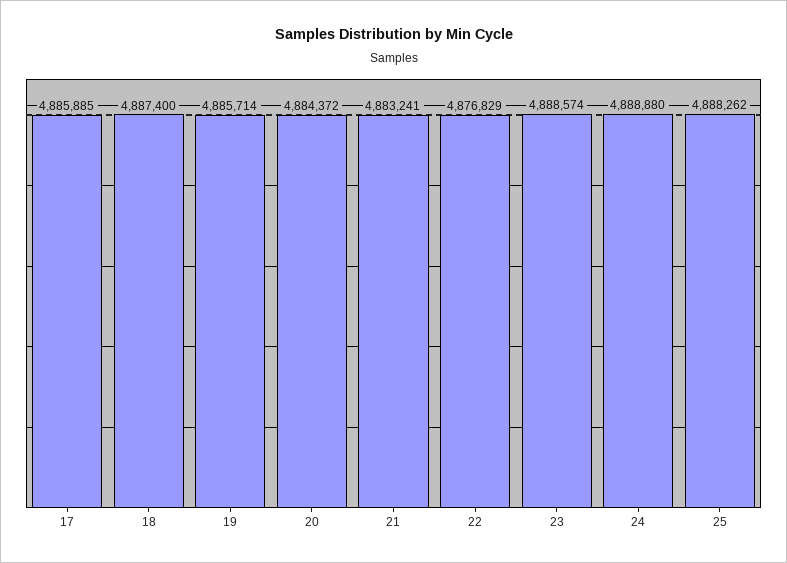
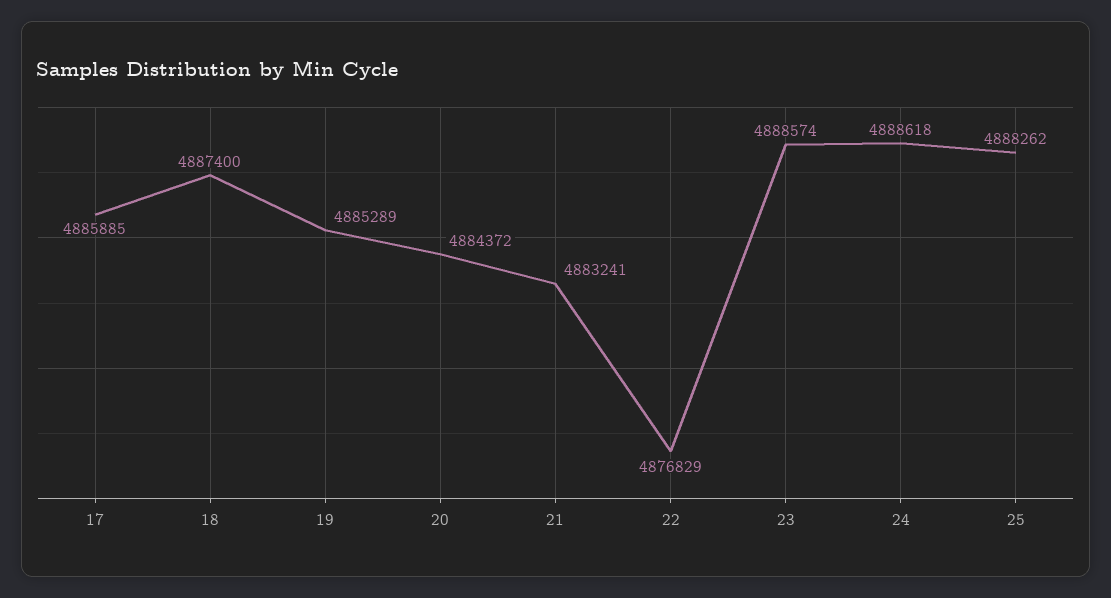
19: 4885714 -> 4885289
24: 4888880 -> 4888618

